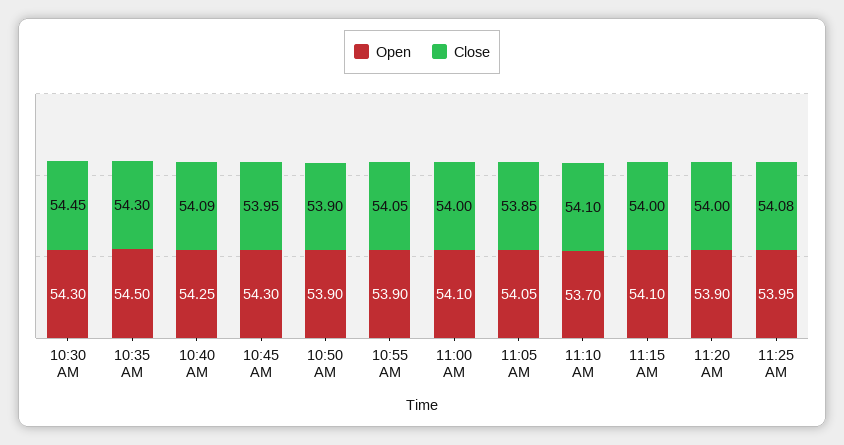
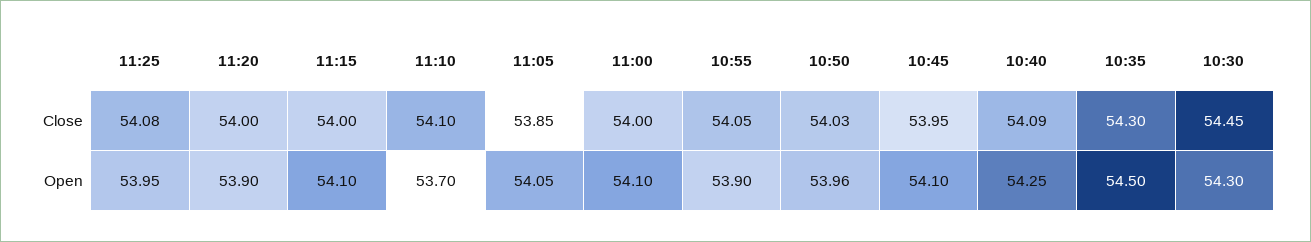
Open, 10:45 AM: 54.3 -> 54.1
Open, 10:50 AM: 53.9 -> 53.96
Close, 10:50 AM: 53.9 -> 54.03

